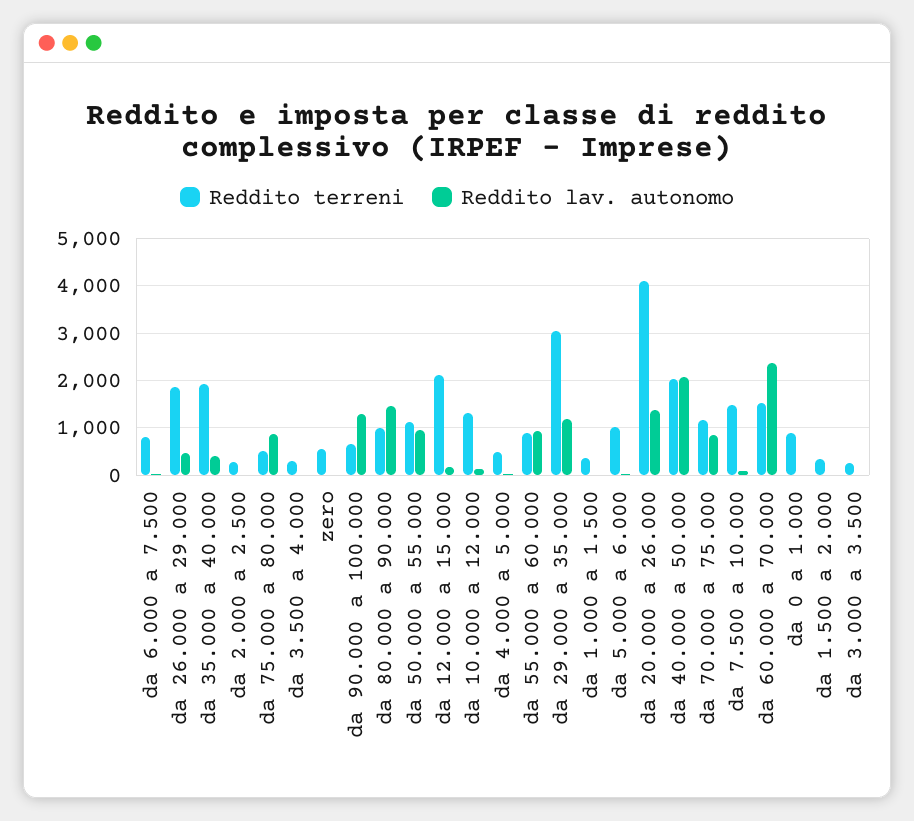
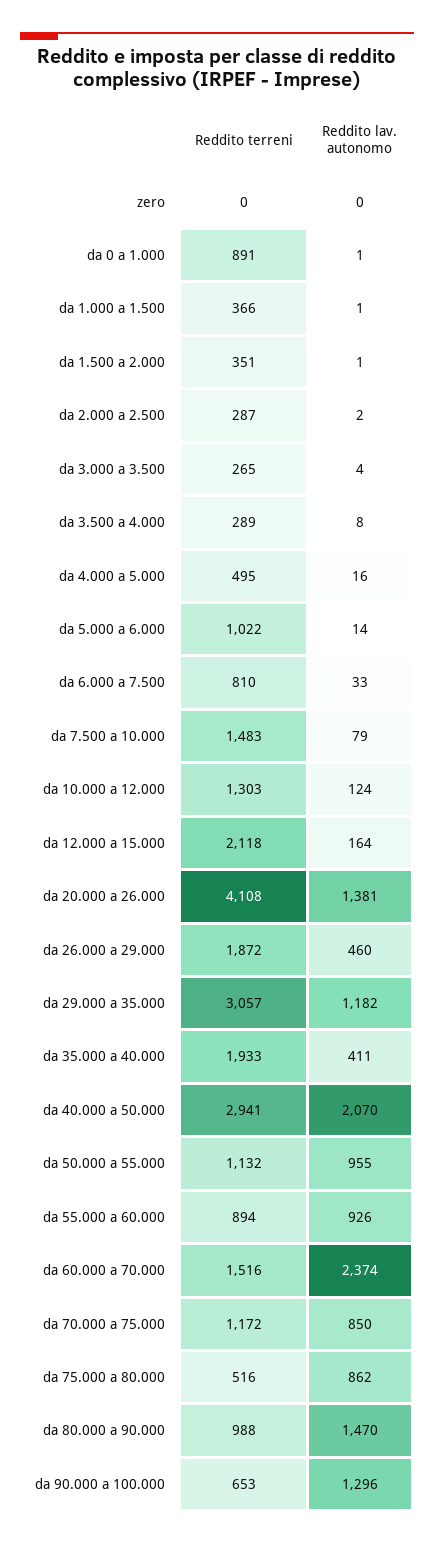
Reddito terreni, zero: 600 -> 0
Reddito terreni, da 40.000 a 50.000: 2000 -> 2941

